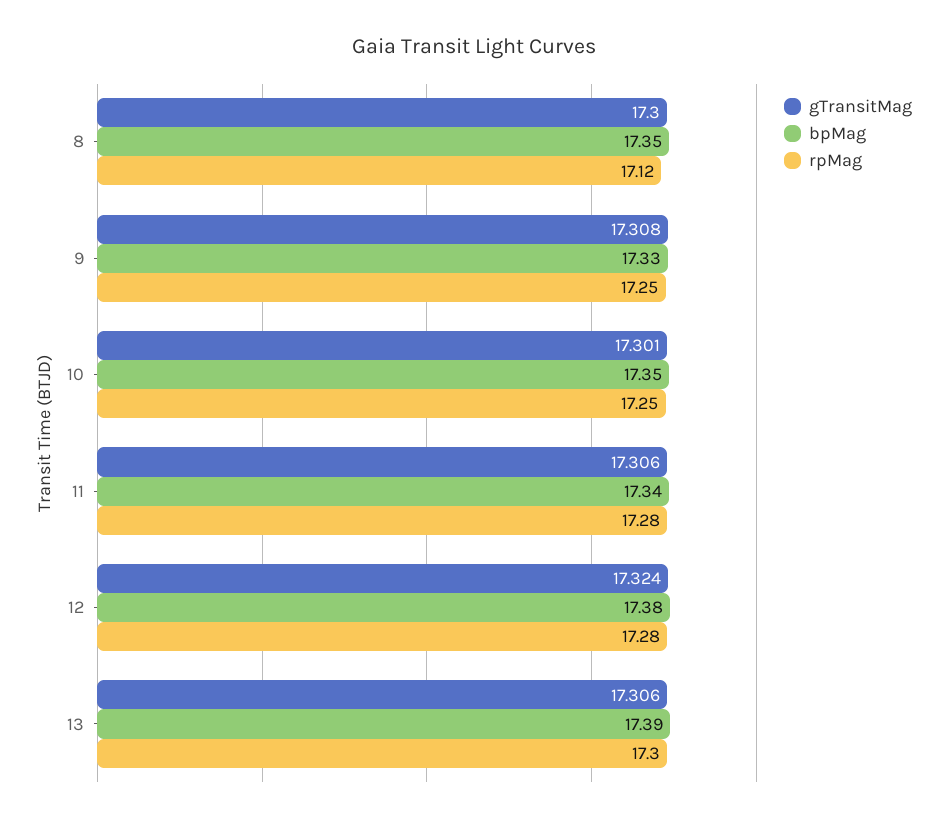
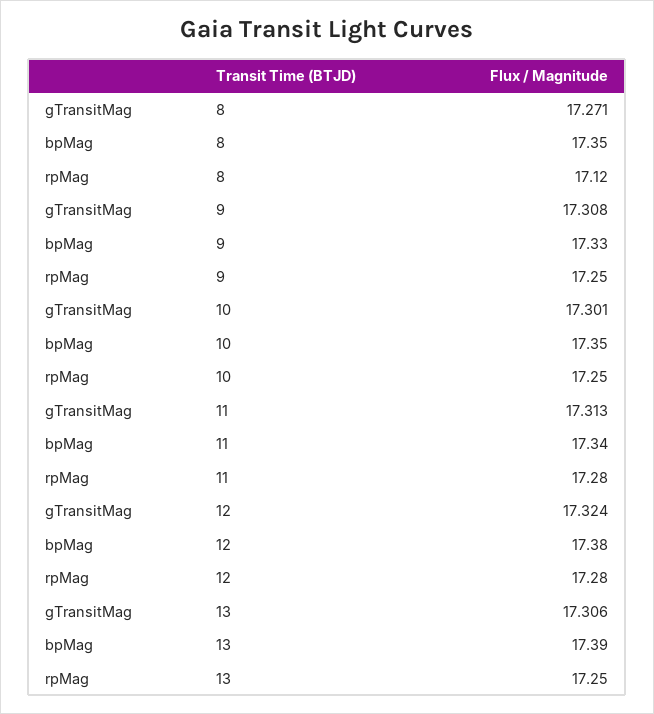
gTransitMag, 8: 17.3 -> 17.271
gTransitMag, 11: 17.306 -> 17.313
rpMag, 13: 17.3 -> 17.25

